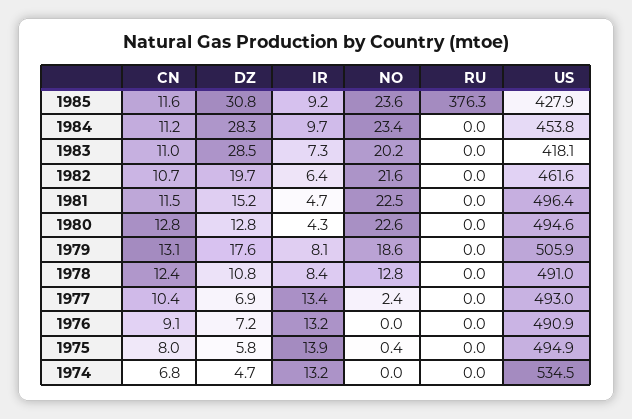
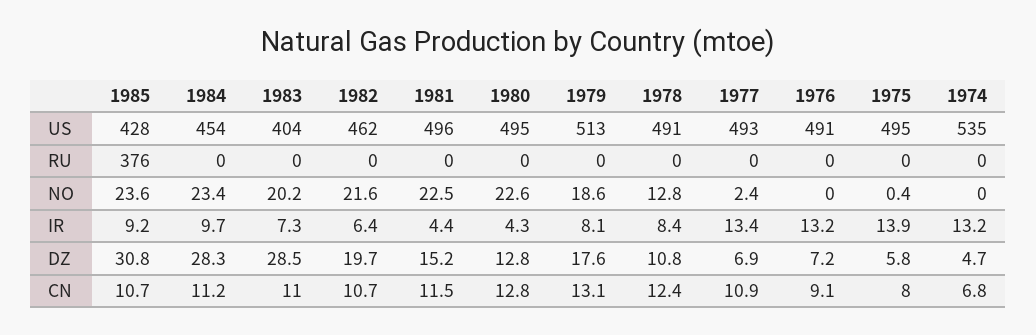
CN, 1985: 11.6 -> 10.7
US, 1983: 418.1 -> 404
IR, 1981: 4.7 -> 4.4
US, 1979: 505.9 -> 513
CN, 1977: 10.4 -> 10.9

